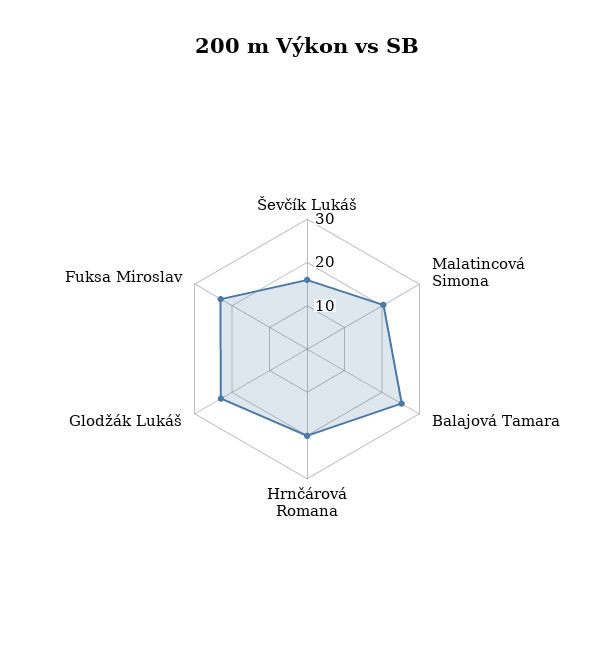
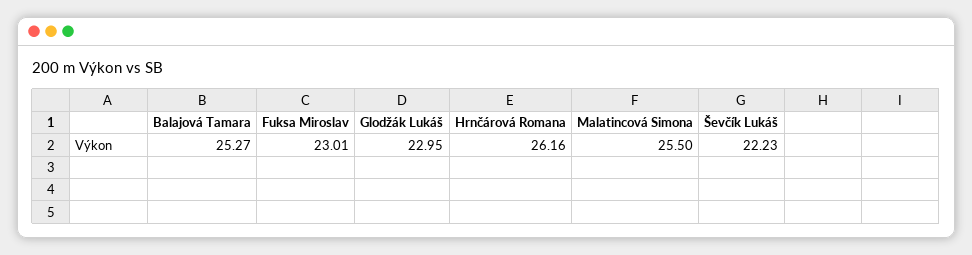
Ševčík Lukáš: 16 -> 22.23
Malatincová Simona: 20 -> 25.5
Hrnčárová Romana: 20 -> 26.16

